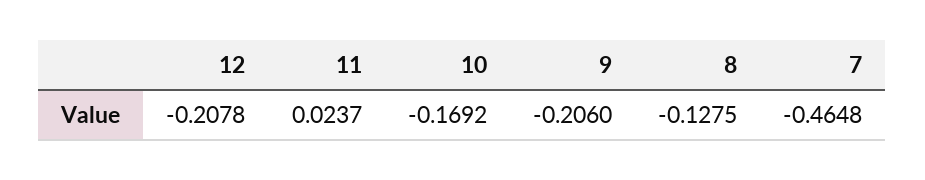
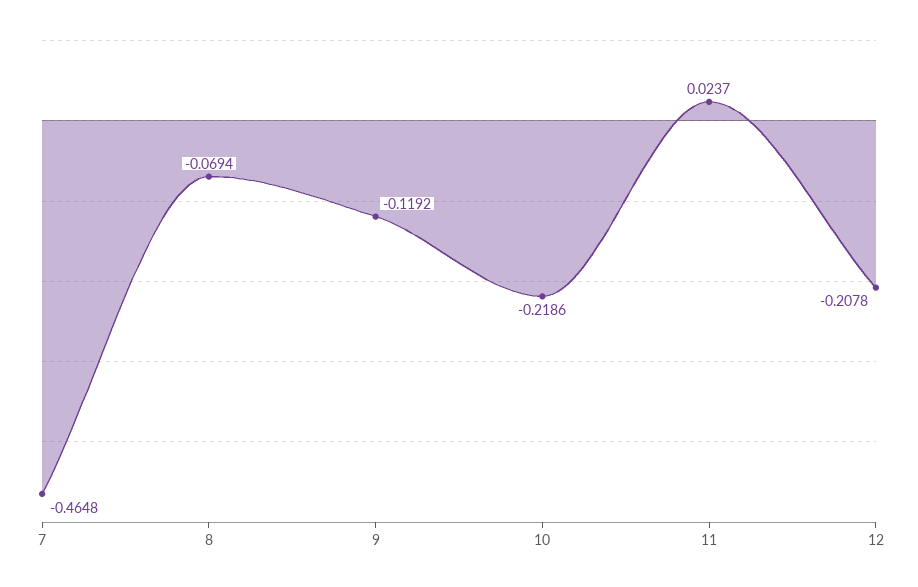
10: -0.1692 -> -0.2186
9: -0.206 -> -0.1192
8: -0.1275 -> -0.0694

